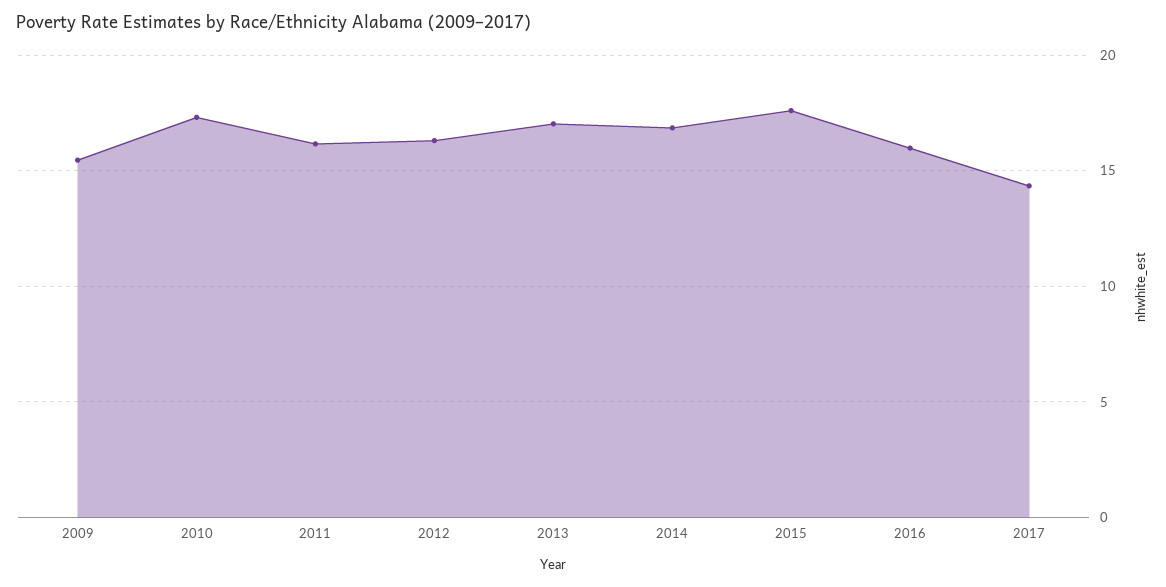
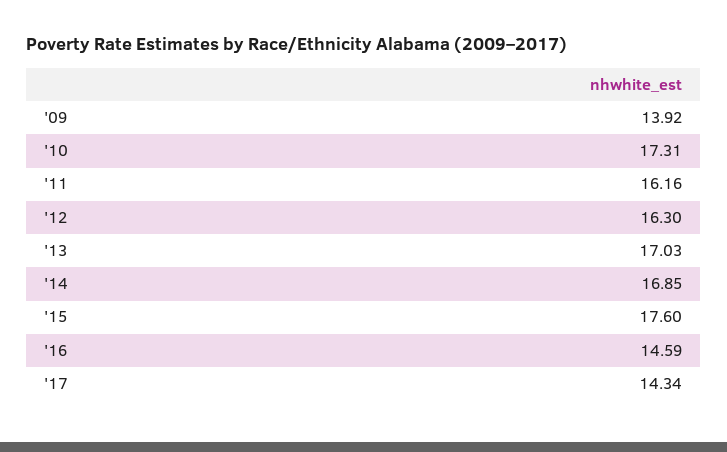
2009: 15.5 -> 13.92
2016: 16 -> 14.59

